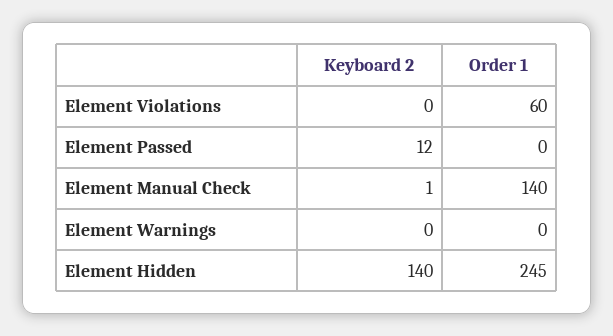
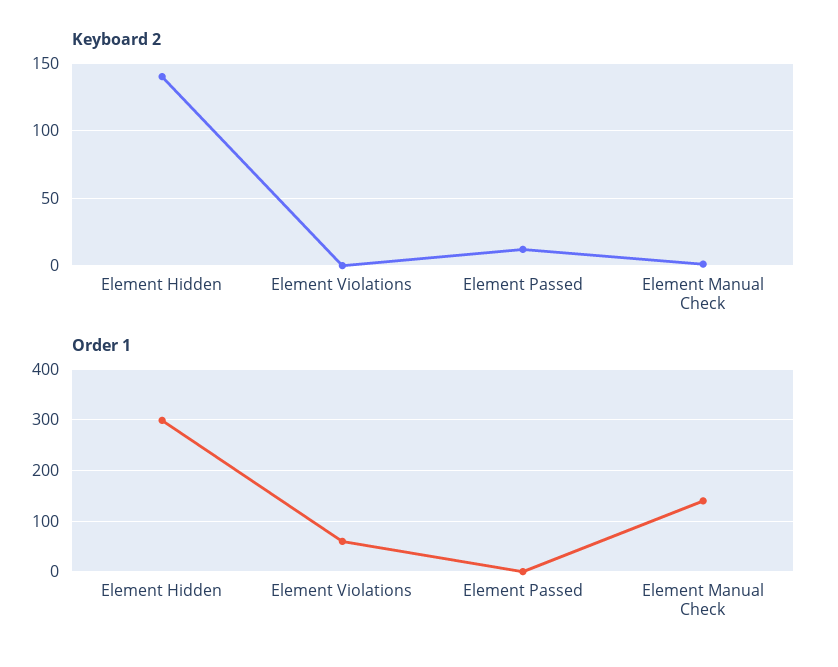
Keyboard 2, Element Warnings: 0 -> none
Order 1, Element Warnings: 0 -> none
Order 1, Element Hidden: 245 -> 300

